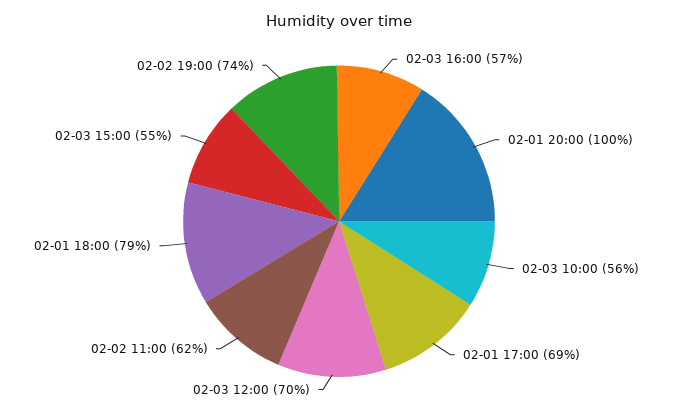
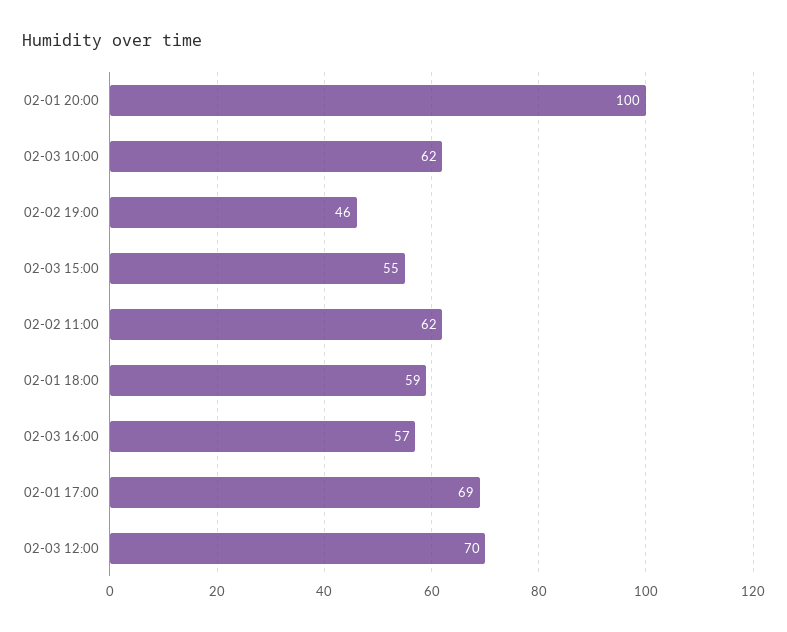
02-03 10:00: 56 -> 62
02-01 18:00: 79 -> 59
02-02 19:00: 74 -> 46

